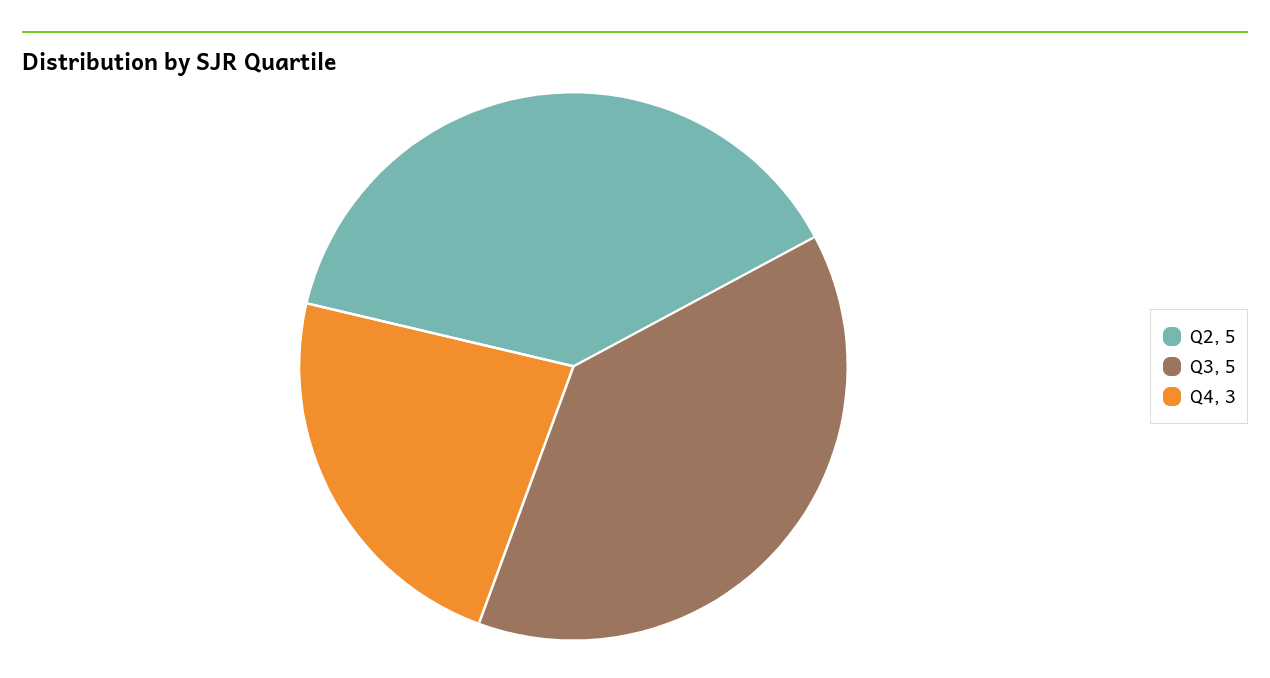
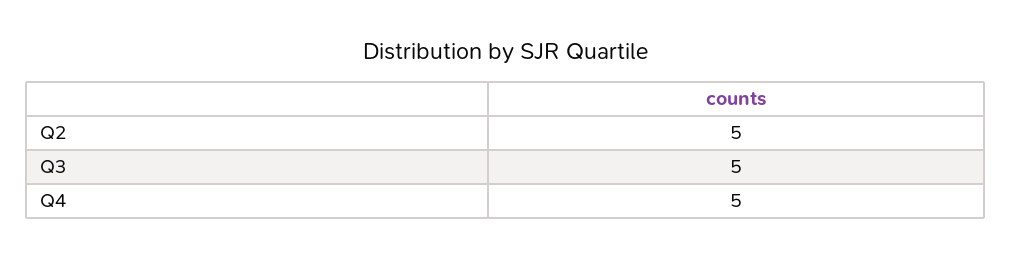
Q4: 3 -> 5

